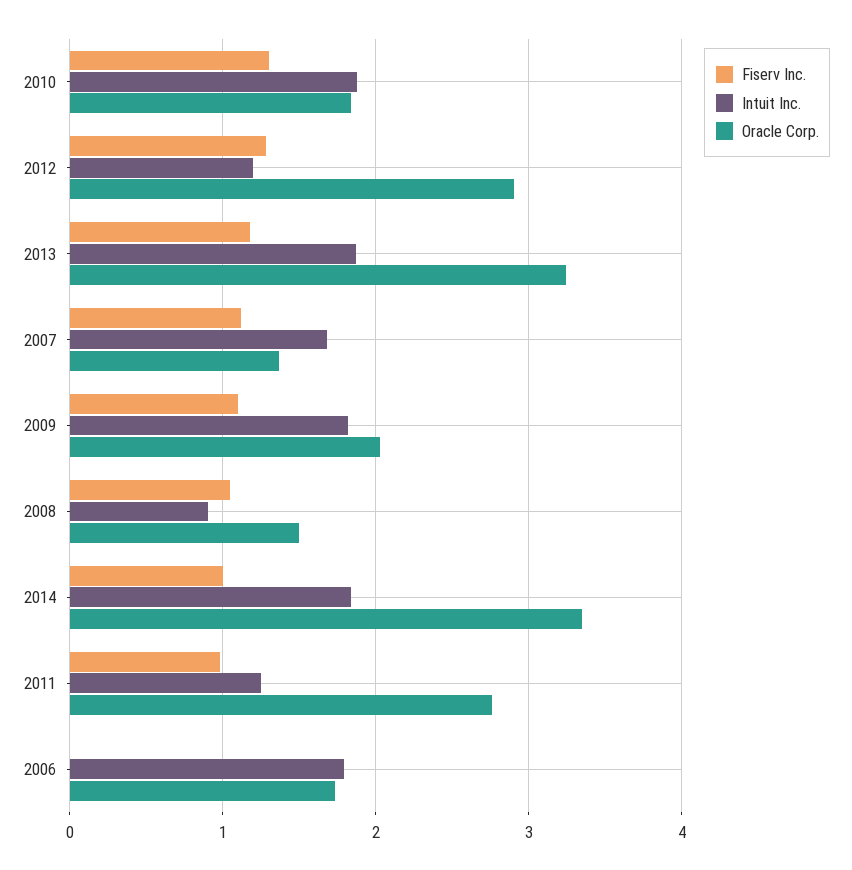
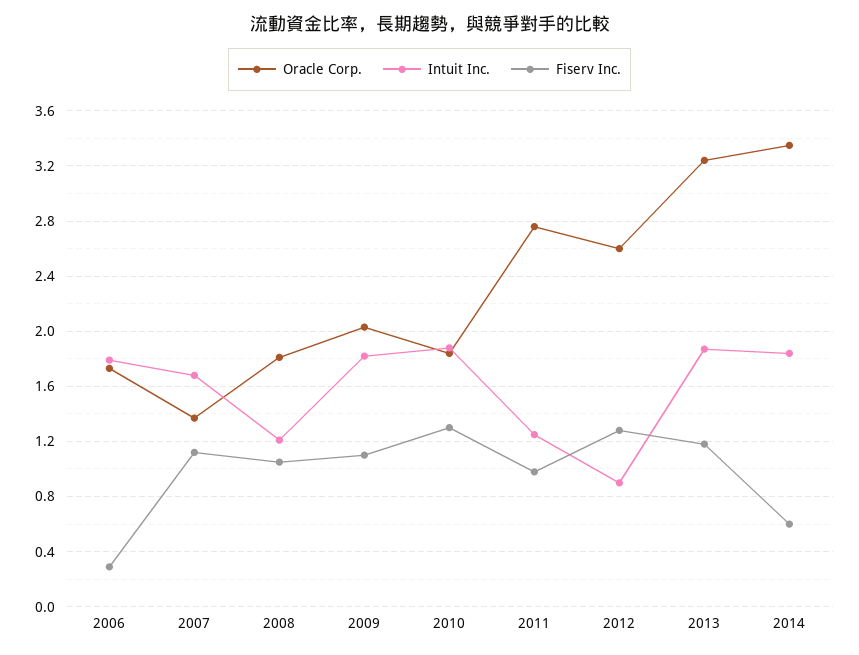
Intuit Inc., 2012: 1.2 -> 0.9
Oracle Corp., 2012: 2.9 -> 2.6
Intuit Inc., 2008: 0.9 -> 1.2
Oracle Corp., 2008: 1.5 -> 1.8
Fiserv Inc., 2014: 1 -> 0.6
Fiserv Inc., 2006: 0 -> 0.3

